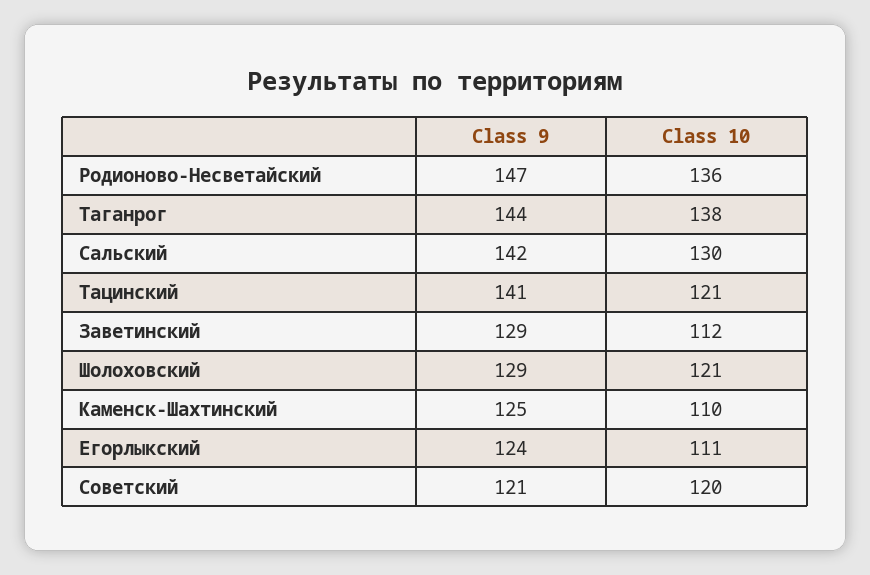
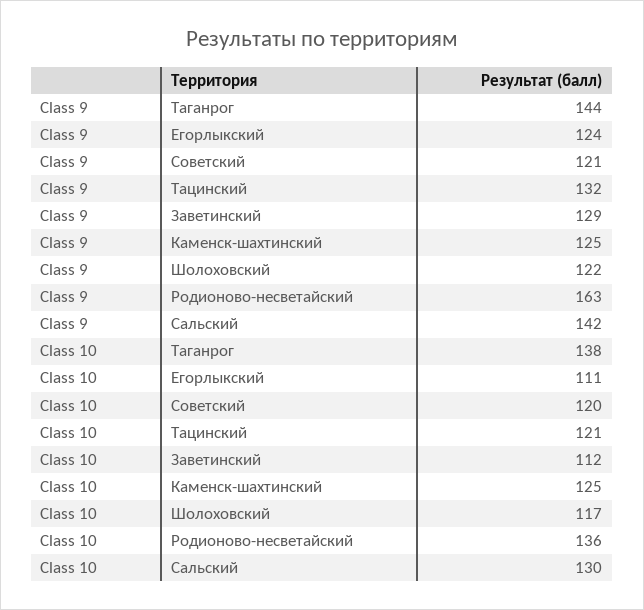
Class 9, Родионово-Несветайский: 147 -> 163
Class 9, Тацинский: 141 -> 132
Class 9, Шолоховский: 129 -> 122
Class 10, Шолоховский: 121 -> 117
Class 10, Каменск-Шахтинский: 110 -> 125

